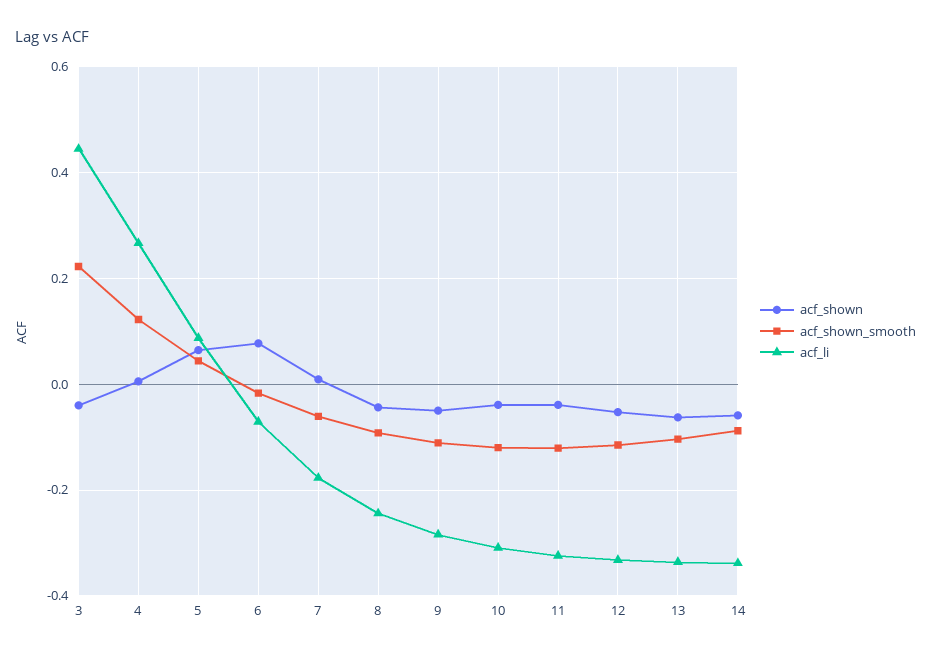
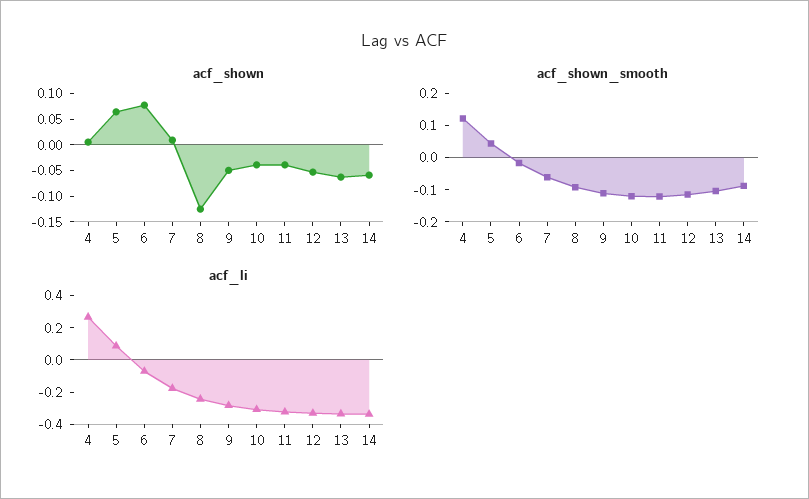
acf_shown, 3: -0.04 -> none
acf_shown_smooth, 3: 0.22 -> none
acf_li, 3: 0.44 -> none
acf_shown, 8: -0.04 -> -0.125

